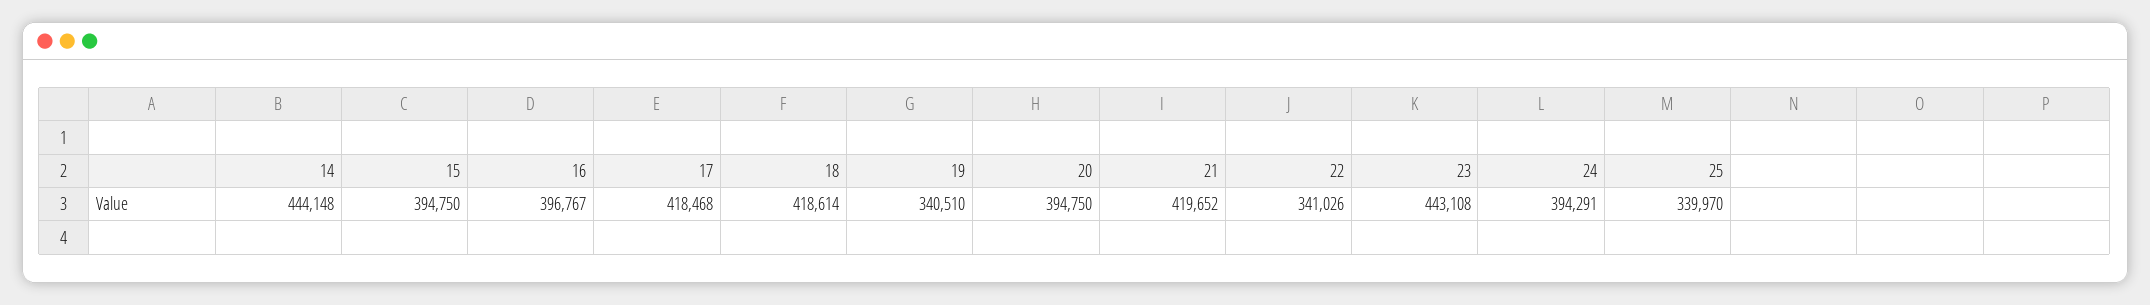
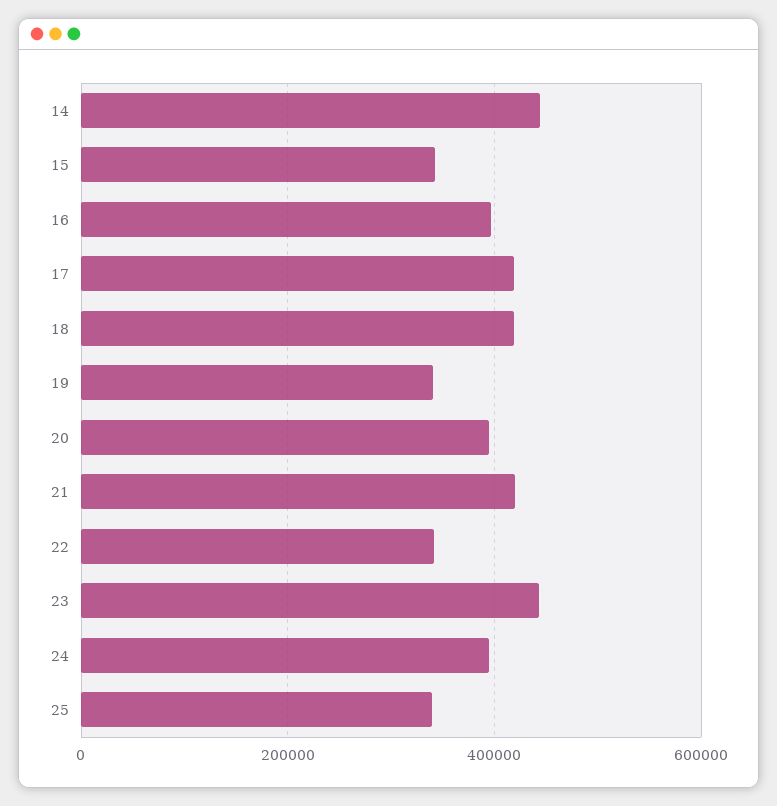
15: 394750 -> 340000

